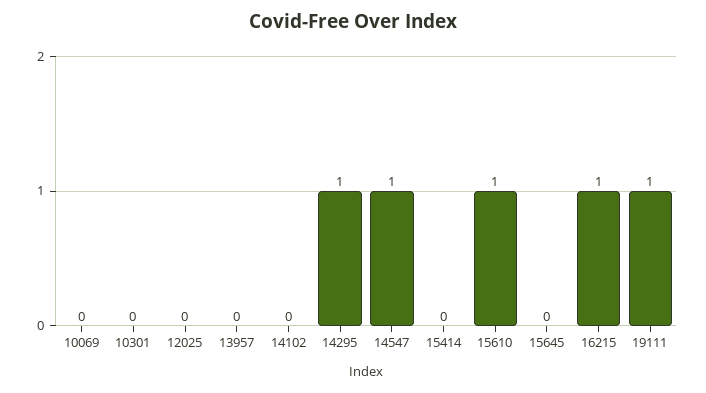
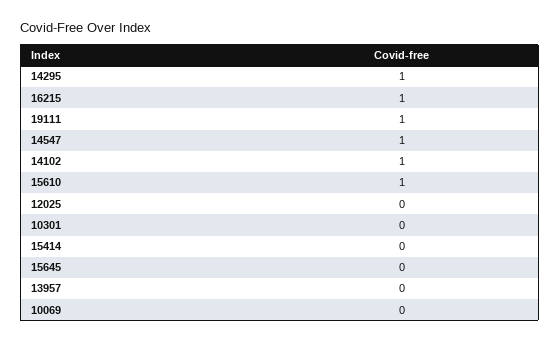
14102: 0 -> 1

